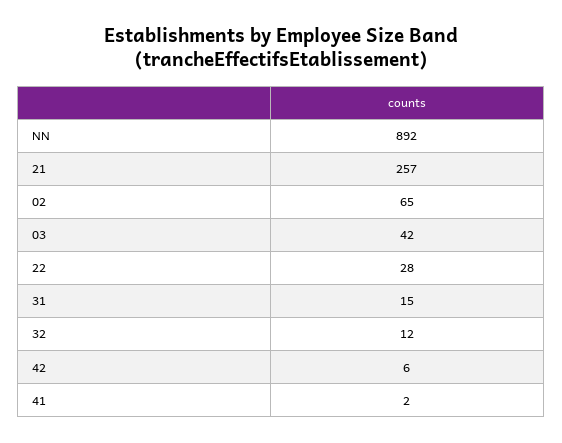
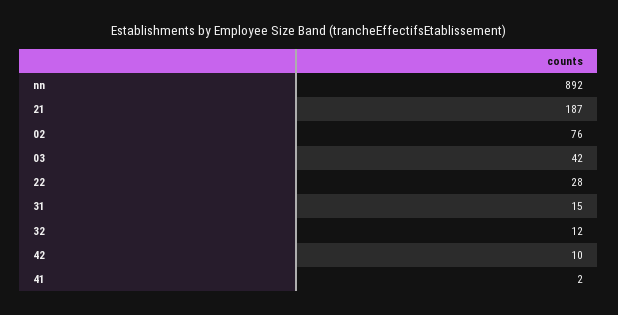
21: 257 -> 187
02: 65 -> 76
42: 6 -> 10

